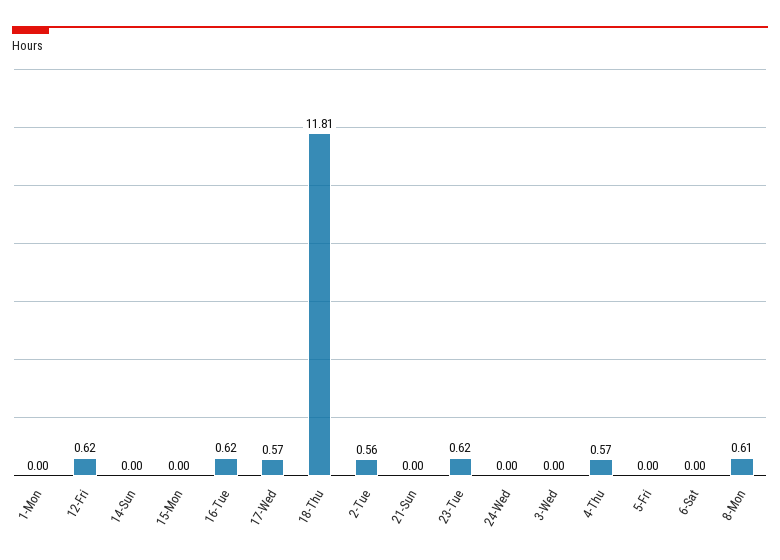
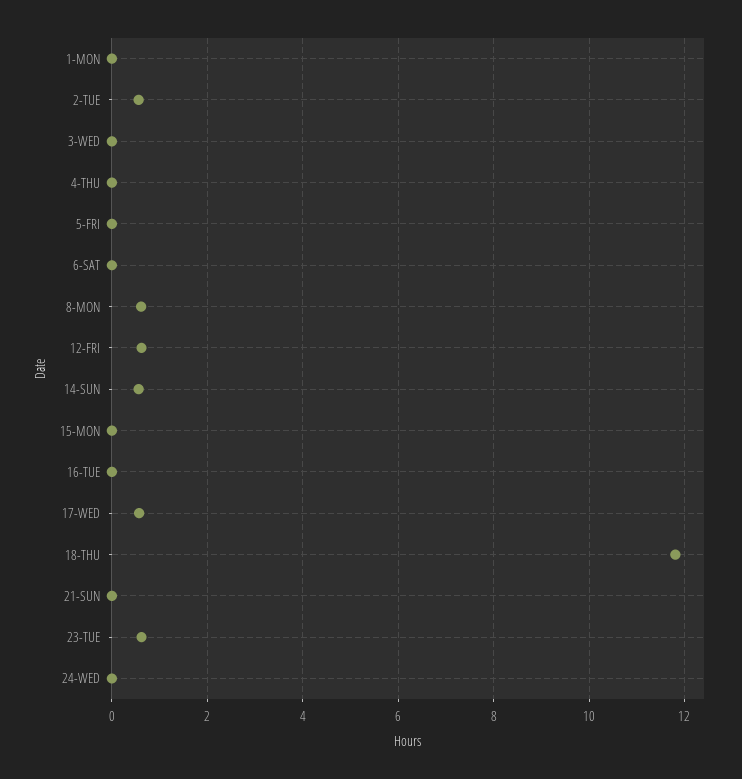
14-Sun: 0 -> 0.6
16-Tue: 0.62 -> 0
4-Thu: 0.57 -> 0

